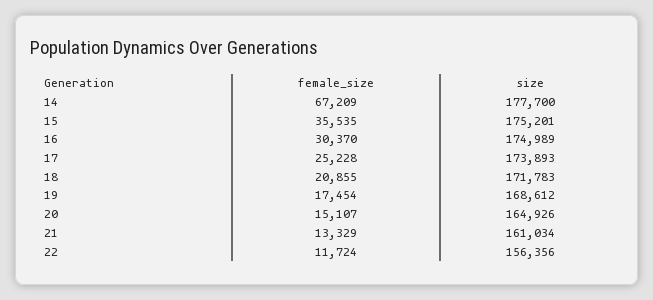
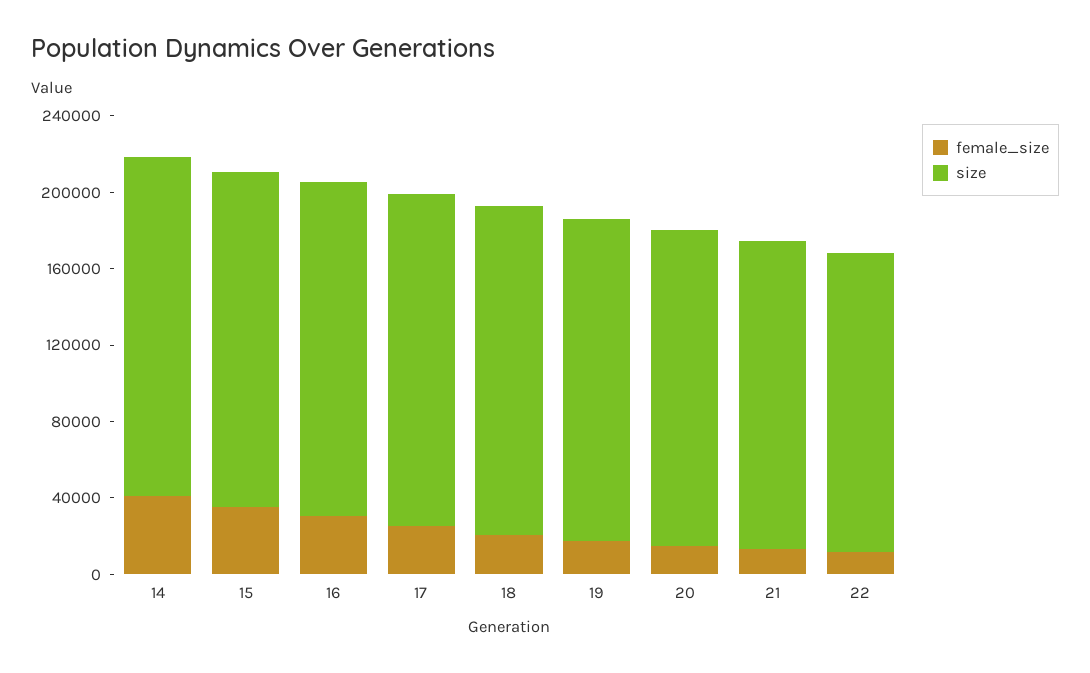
female_size, 14: 67209 -> 40000

